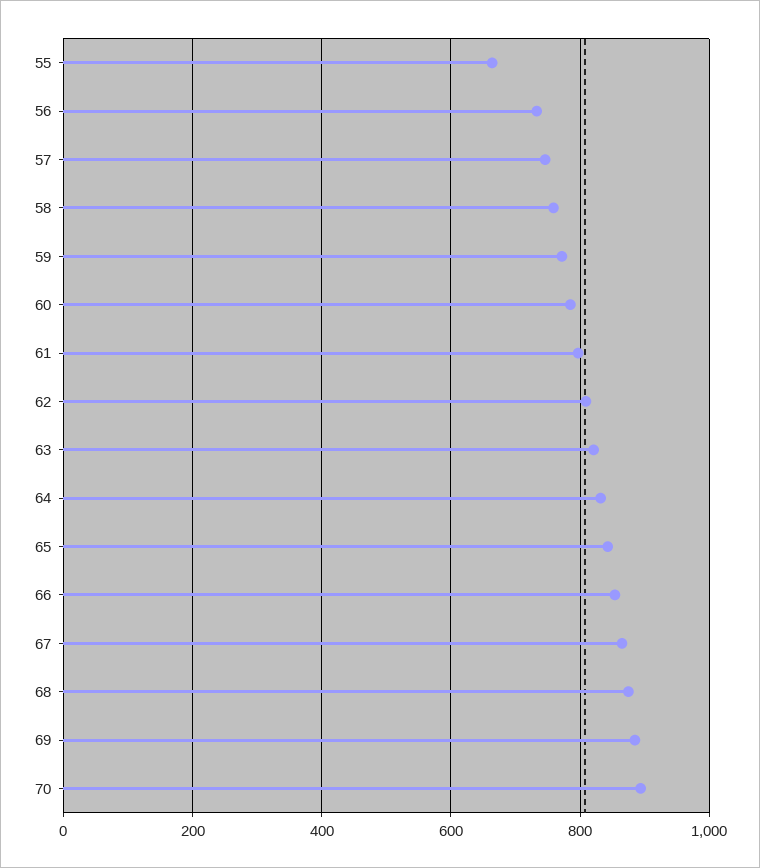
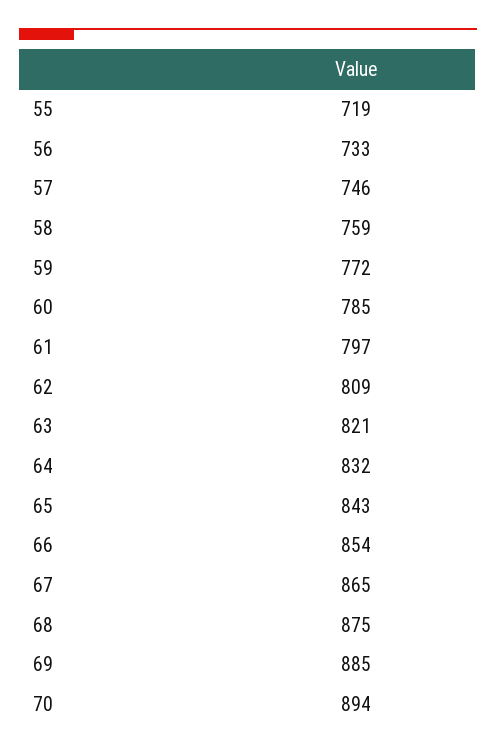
55: 660 -> 719

